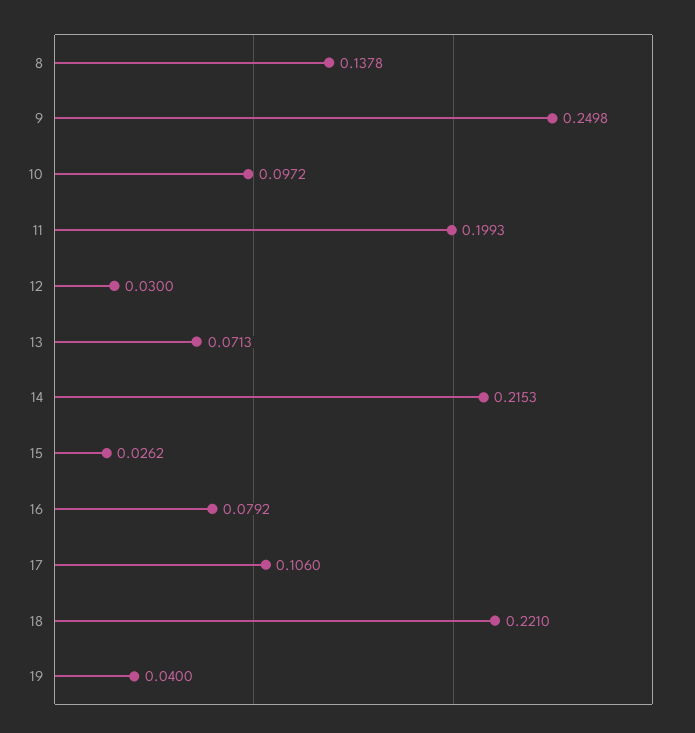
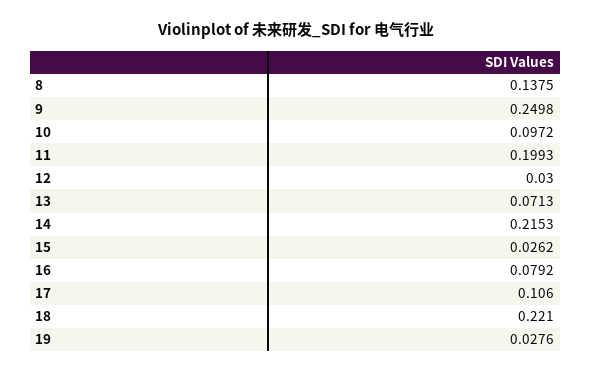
8: 0.1378 -> 0.1375
19: 0.04 -> 0.0276

